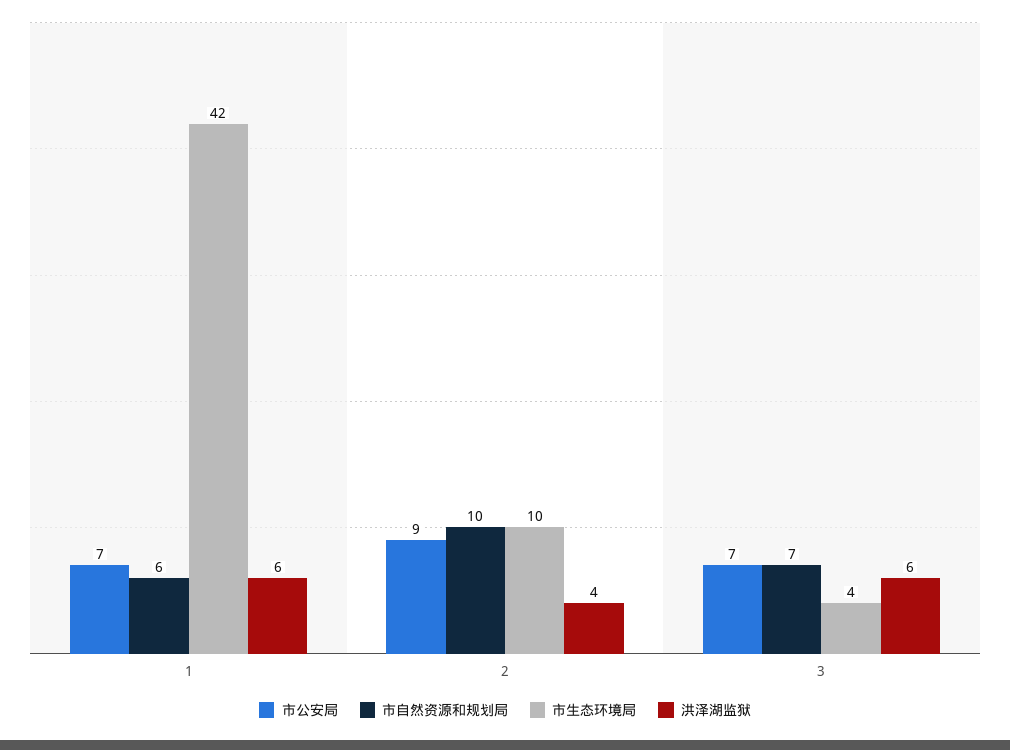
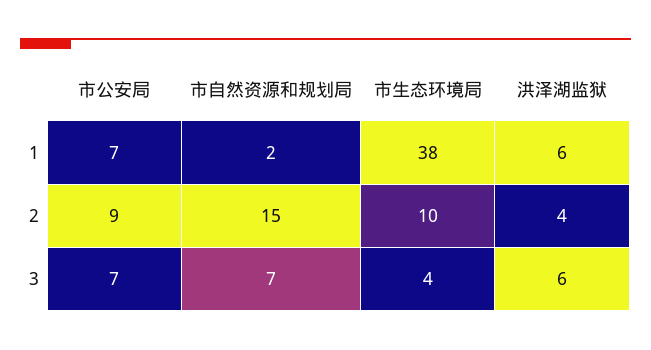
市自然资源和规划局, 1: 6 -> 2
市生态环境局, 1: 42 -> 38
市自然资源和规划局, 2: 10 -> 15

